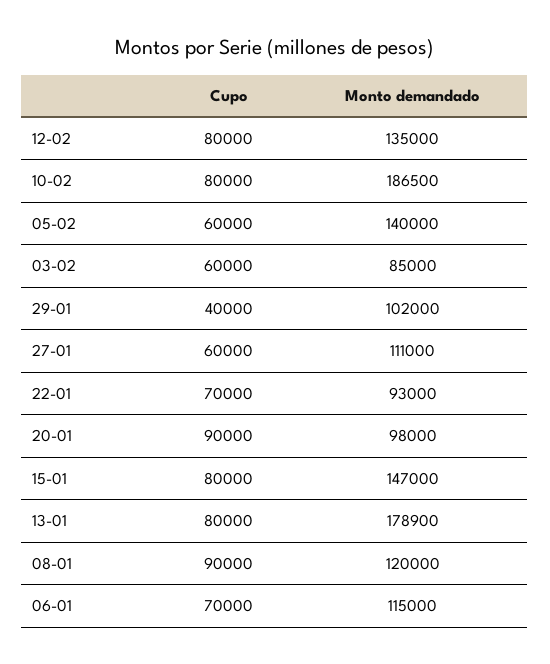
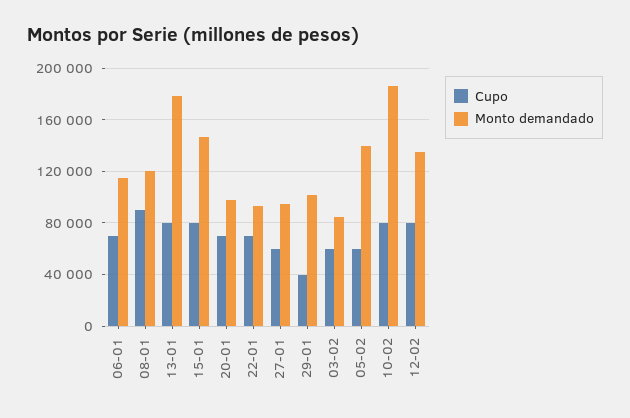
Monto demandado, 27-01: 111000 -> 95000
Cupo, 20-01: 90000 -> 70000

